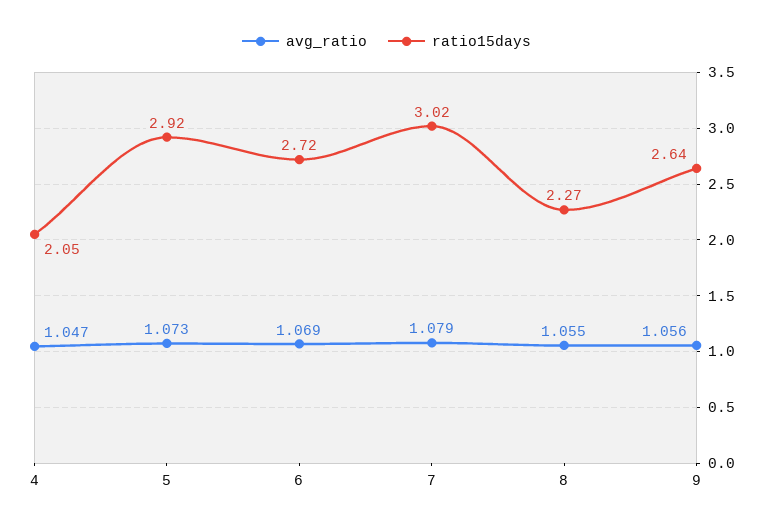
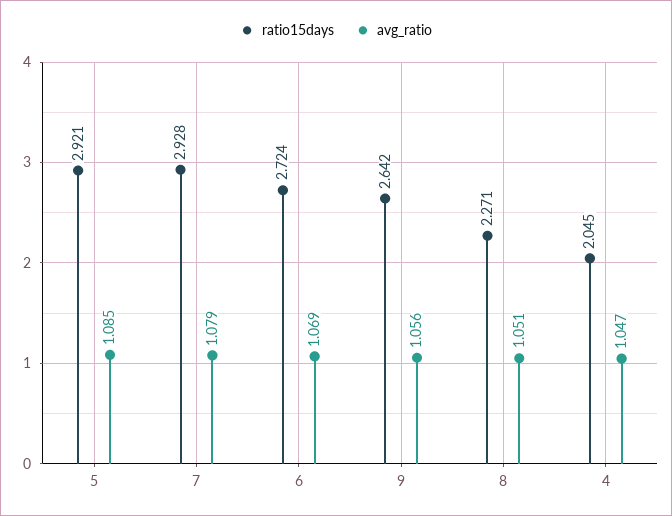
avg_ratio, 5: 1.073 -> 1.085
ratio15days, 7: 3.02 -> 2.928
avg_ratio, 8: 1.055 -> 1.051

